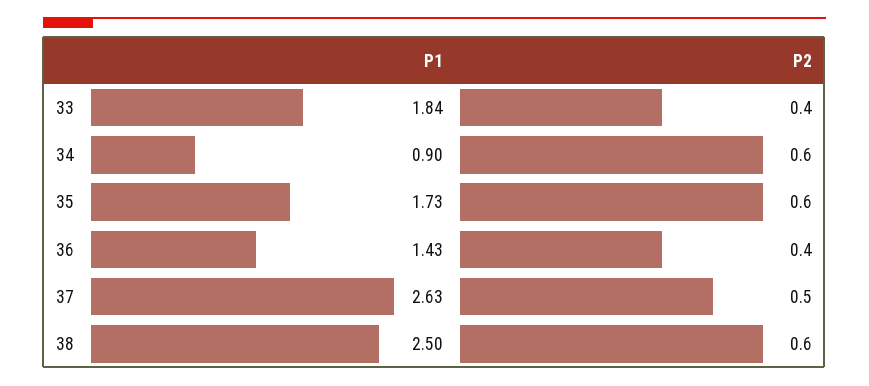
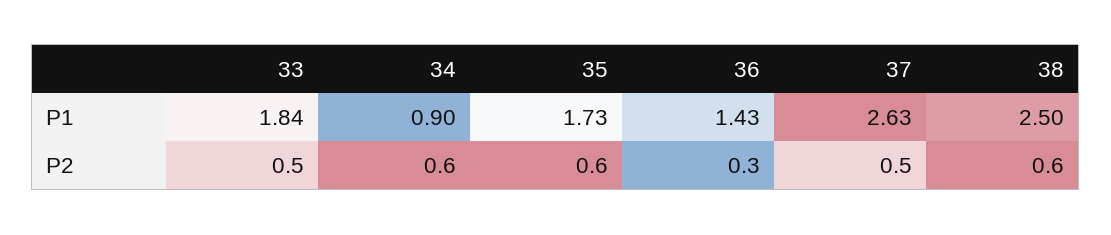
P2, 33: 0.4 -> 0.5
P2, 36: 0.4 -> 0.3

